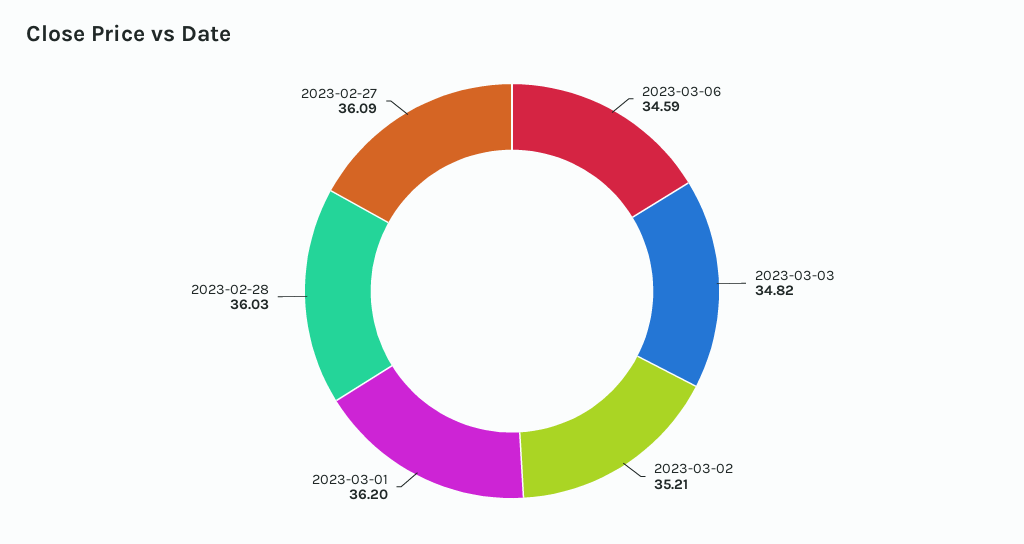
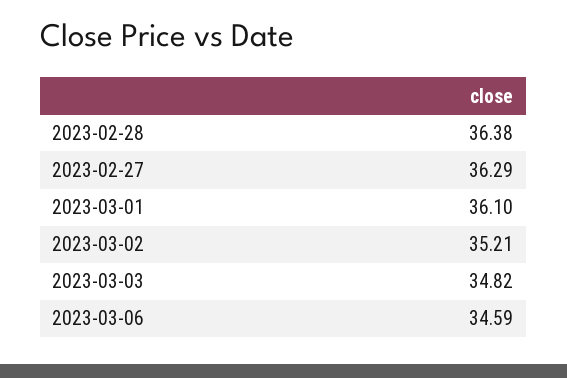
2023-03-01: 36.2 -> 36.1
2023-02-28: 36.03 -> 36.38
2023-02-27: 36.09 -> 36.29

